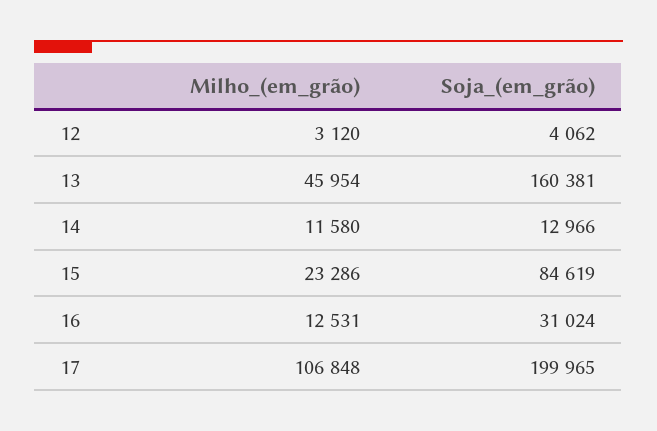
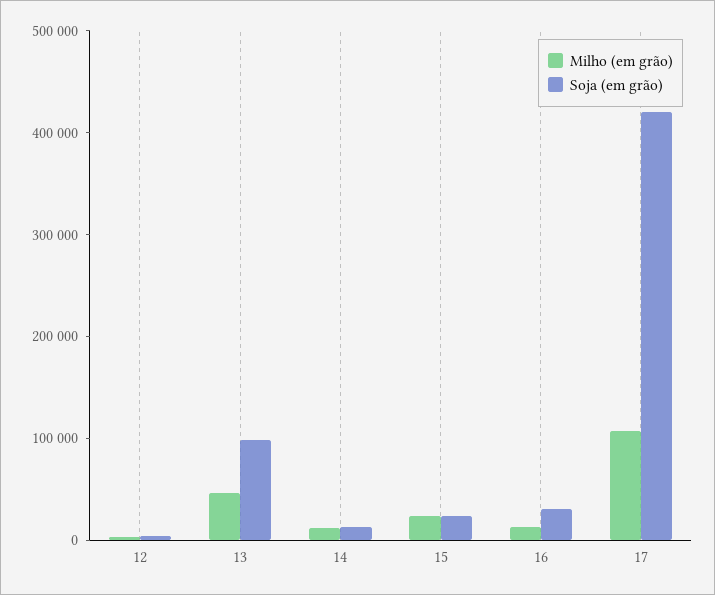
Soja_(em_grão), 13: 160381 -> 100000
Soja_(em_grão), 15: 84619 -> 20000
Soja_(em_grão), 17: 199965 -> 420000

